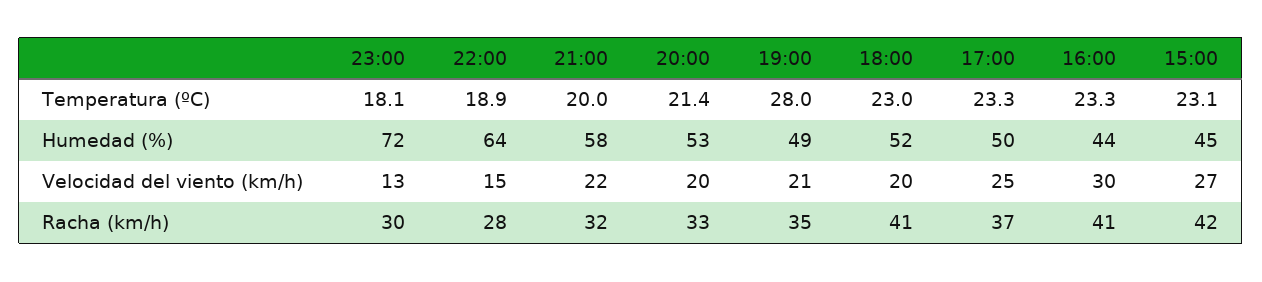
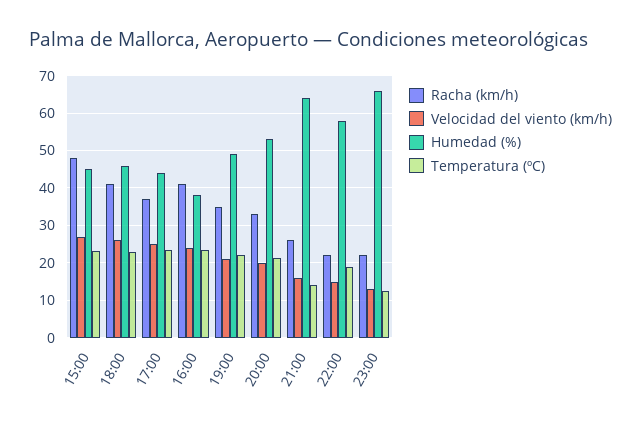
Temperatura (ºC), 23:00: 18.1 -> 12
Temperatura (ºC), 21:00: 20 -> 14
Temperatura (ºC), 19:00: 28 -> 22
Humedad (%), 23:00: 72 -> 66
Humedad (%), 22:00: 64 -> 58
Humedad (%), 21:00: 58 -> 64
Humedad (%), 18:00: 52 -> 46
Humedad (%), 17:00: 50 -> 44
Humedad (%), 16:00: 44 -> 38
Velocidad del viento (km/h), 21:00: 22 -> 16
Velocidad del viento (km/h), 18:00: 20 -> 26
Velocidad del viento (km/h), 16:00: 30 -> 24
Racha (km/h), 23:00: 30 -> 22
Racha (km/h), 22:00: 28 -> 22
Racha (km/h), 21:00: 32 -> 26
Racha (km/h), 15:00: 42 -> 48

